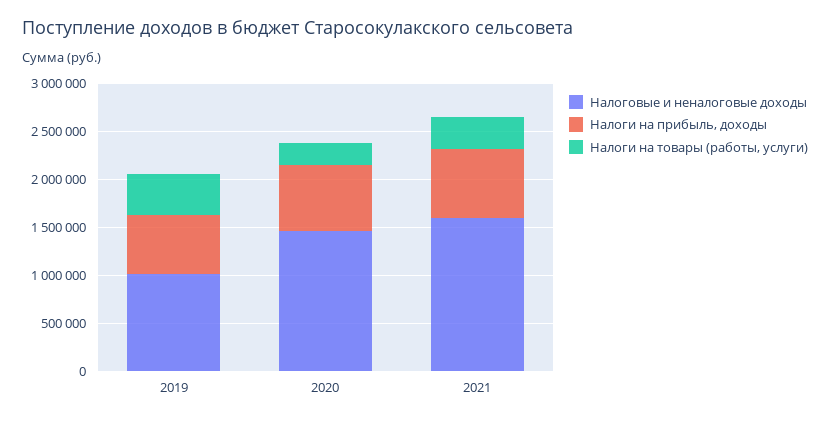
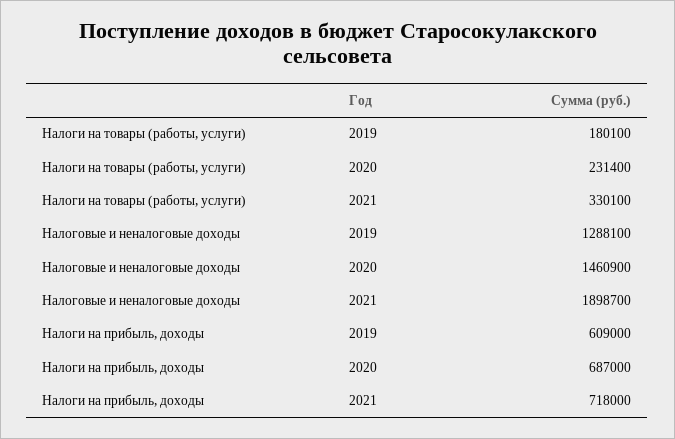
Налоговые и неналоговые доходы, 2019: 1000000 -> 1288100
Налоги на товары (работы, услуги), 2019: 400000 -> 180100
Налоговые и неналоговые доходы, 2021: 1600000 -> 1898700

